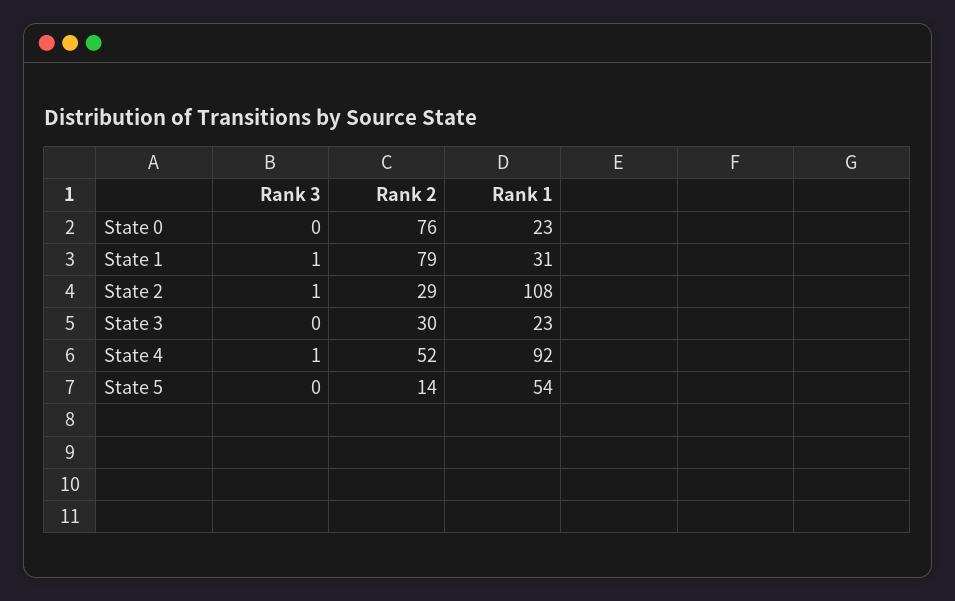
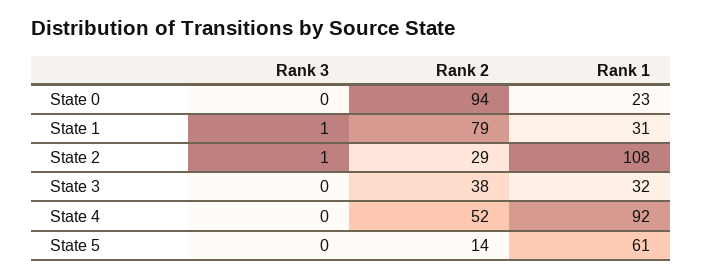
Rank 2, State 0: 76 -> 94
Rank 2, State 3: 30 -> 38
Rank 1, State 3: 23 -> 32
Rank 3, State 4: 1 -> 0
Rank 1, State 5: 54 -> 61

